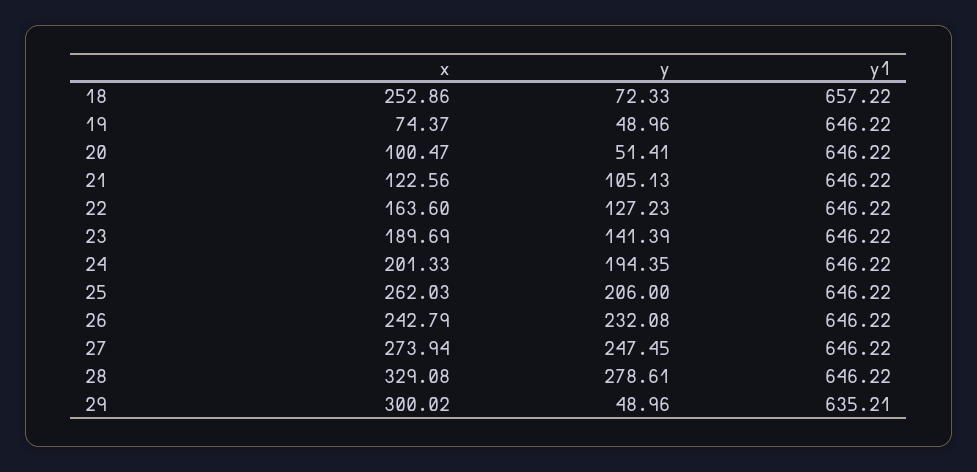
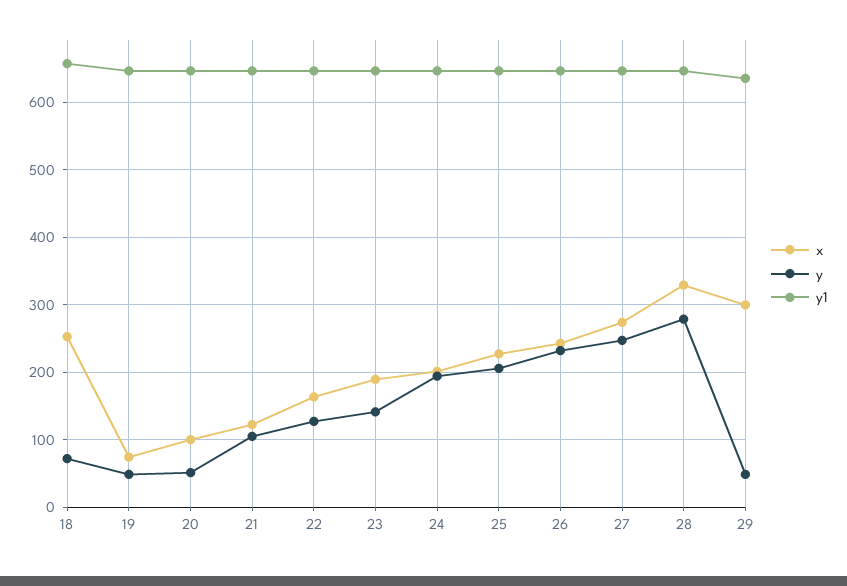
x, 25: 262.03 -> 230

